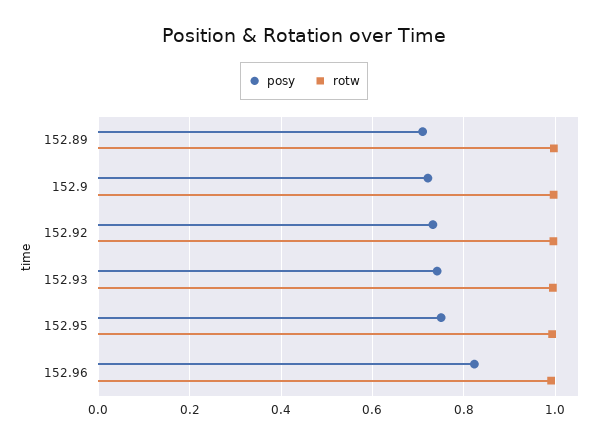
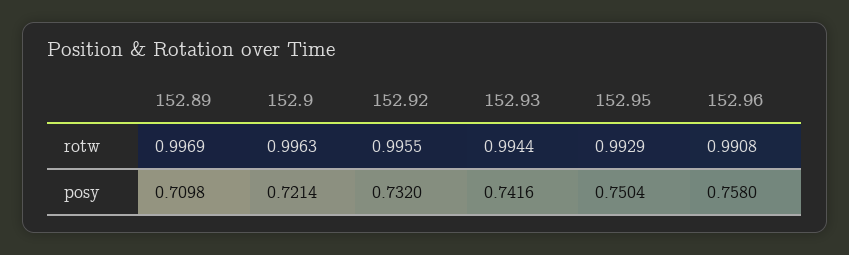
posy, 152.96: 0.82 -> 0.758

